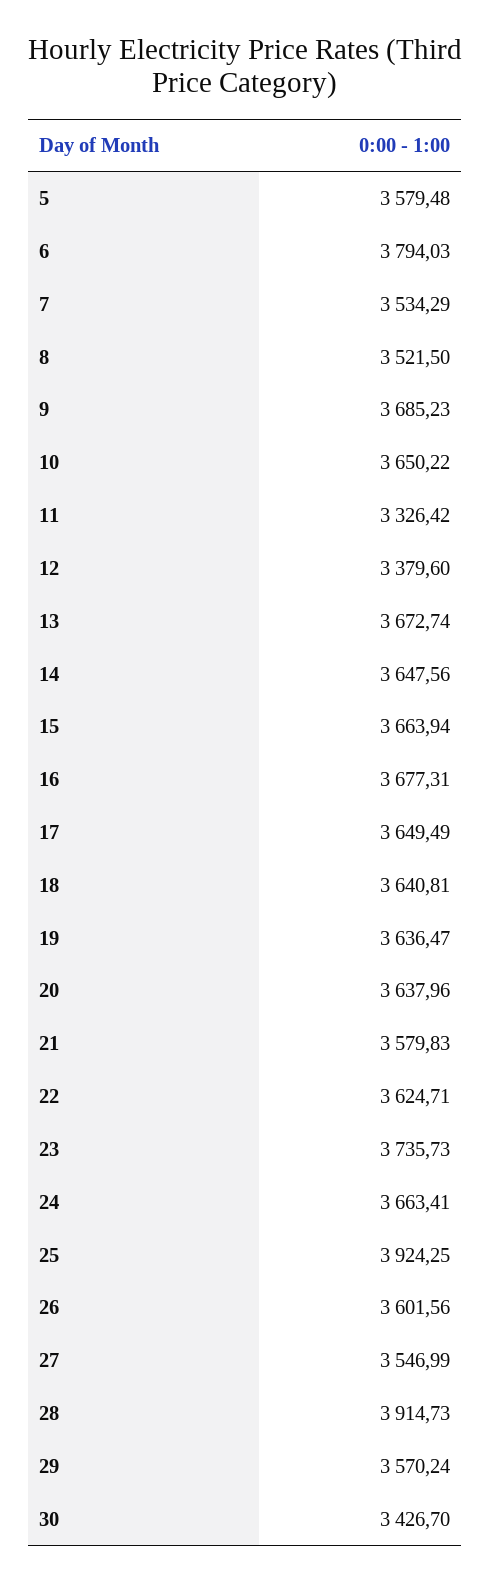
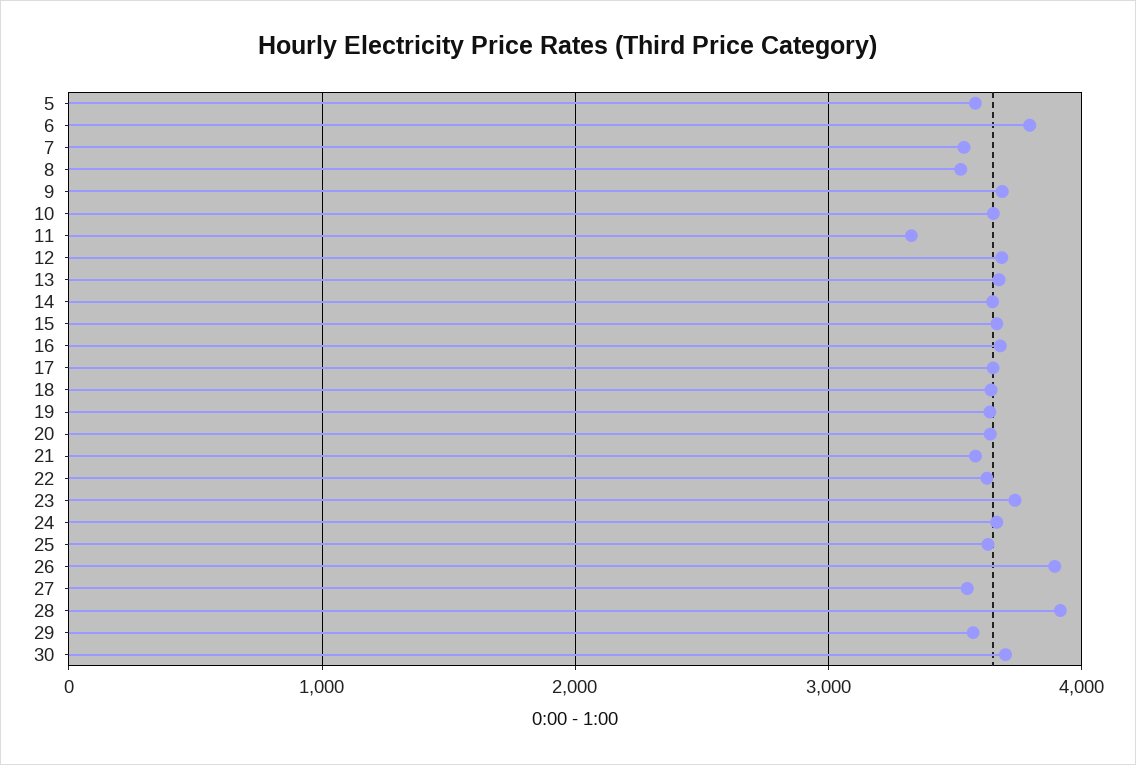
12: 3379.6 -> 3700
25: 3924.25 -> 3600
26: 3601.56 -> 3900
30: 3426.7 -> 3700

